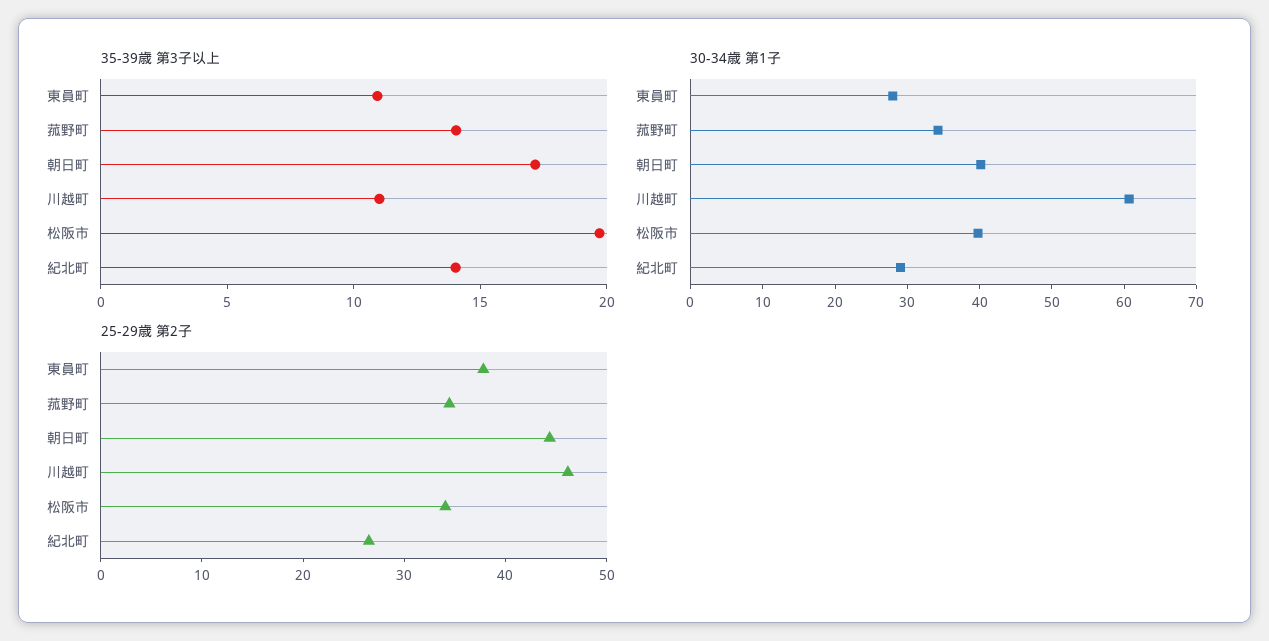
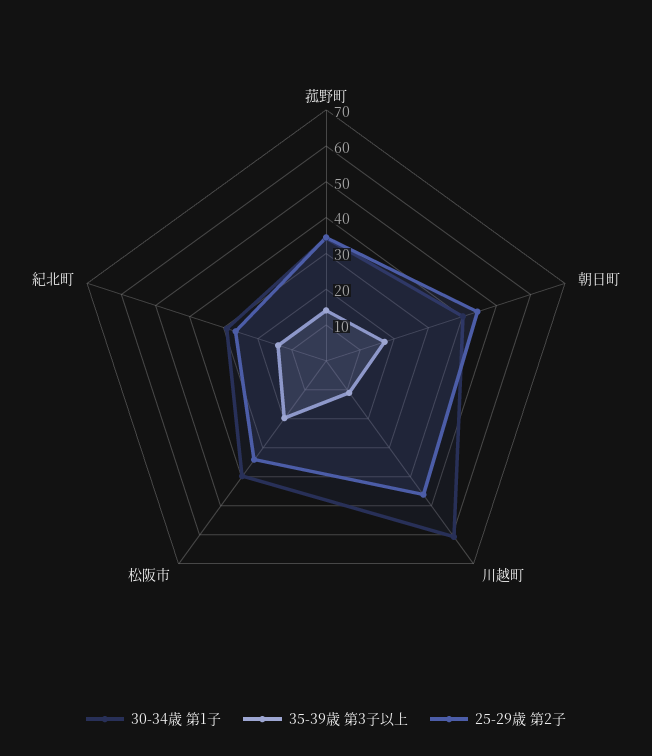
35-39歳 第3子以上, 東員町: 11 -> none
30-34歳 第1子, 東員町: 28 -> none
25-29歳 第2子, 東員町: 38 -> none

